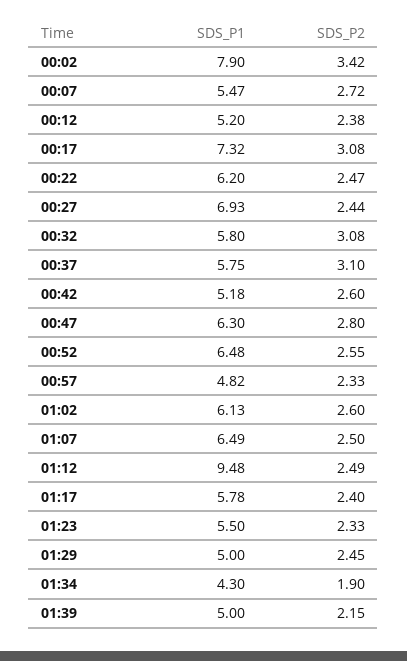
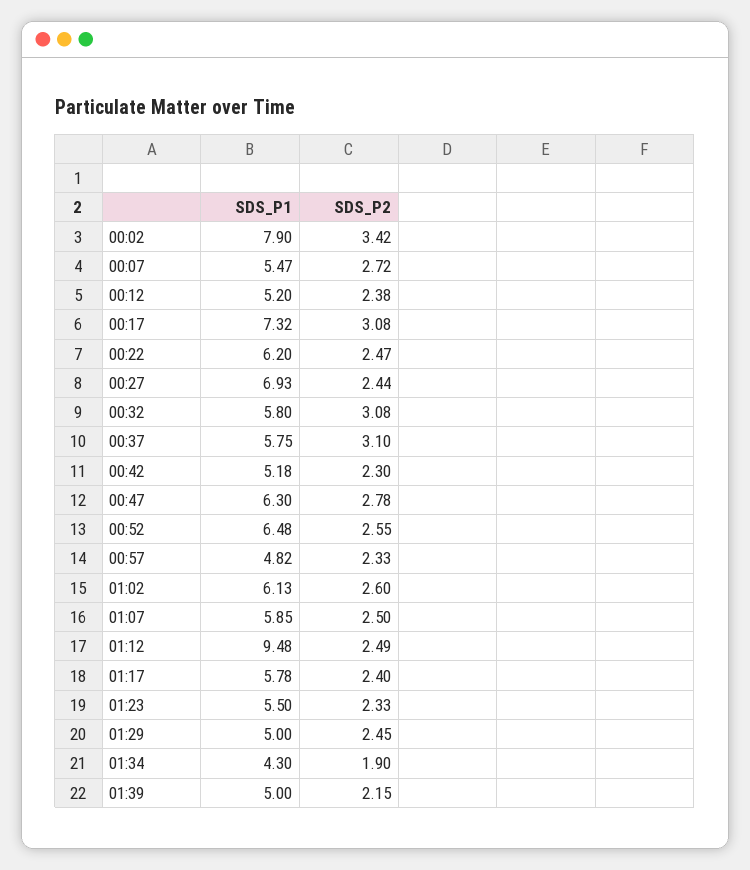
SDS_P2, 00:42: 2.6 -> 2.3
SDS_P2, 00:47: 2.8 -> 2.78
SDS_P1, 01:07: 6.49 -> 5.85

